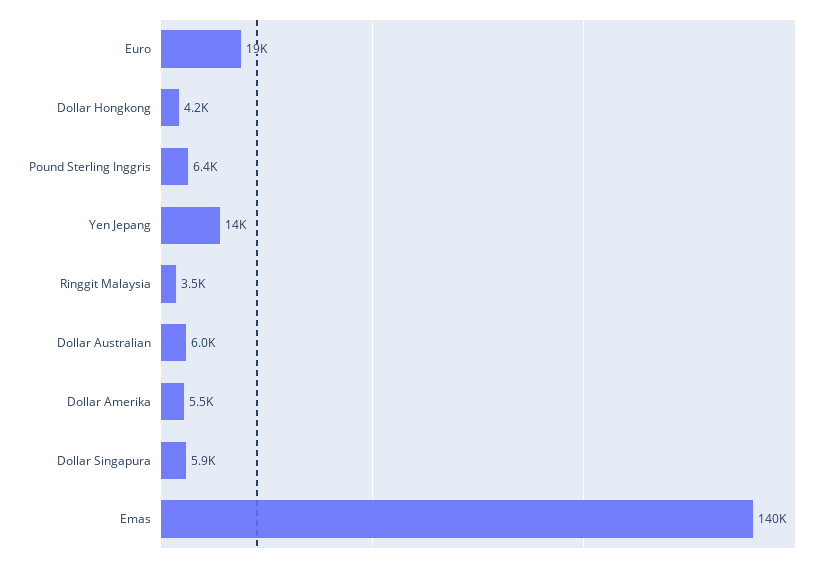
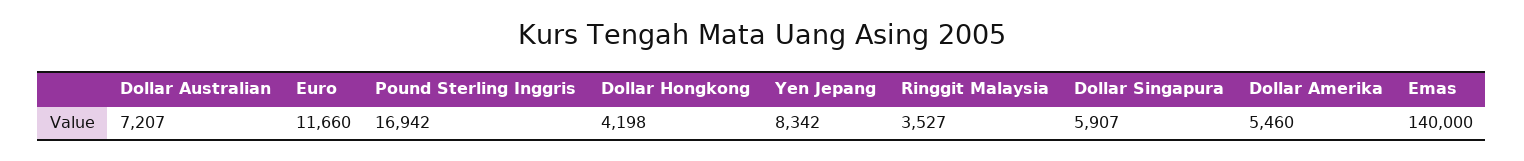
Euro: 19000 -> 11660
Pound Sterling Inggris: 6400 -> 16942
Yen Jepang: 14000 -> 8342
Dollar Australian: 6000 -> 7207

